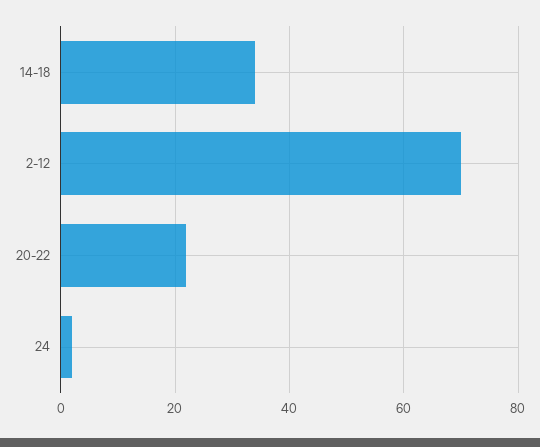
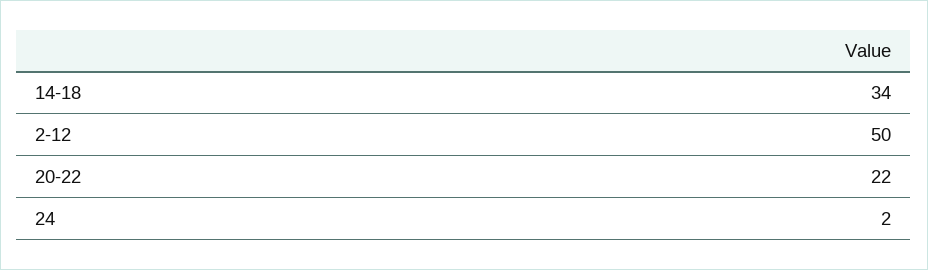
2-12: 70 -> 50

